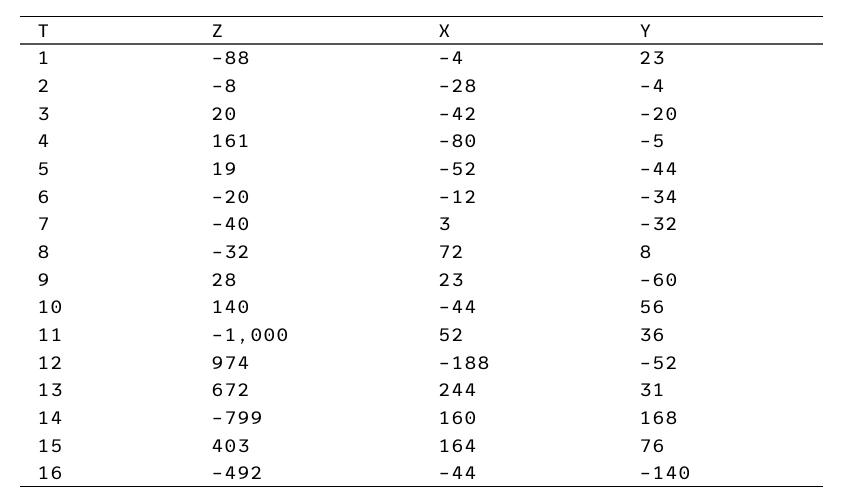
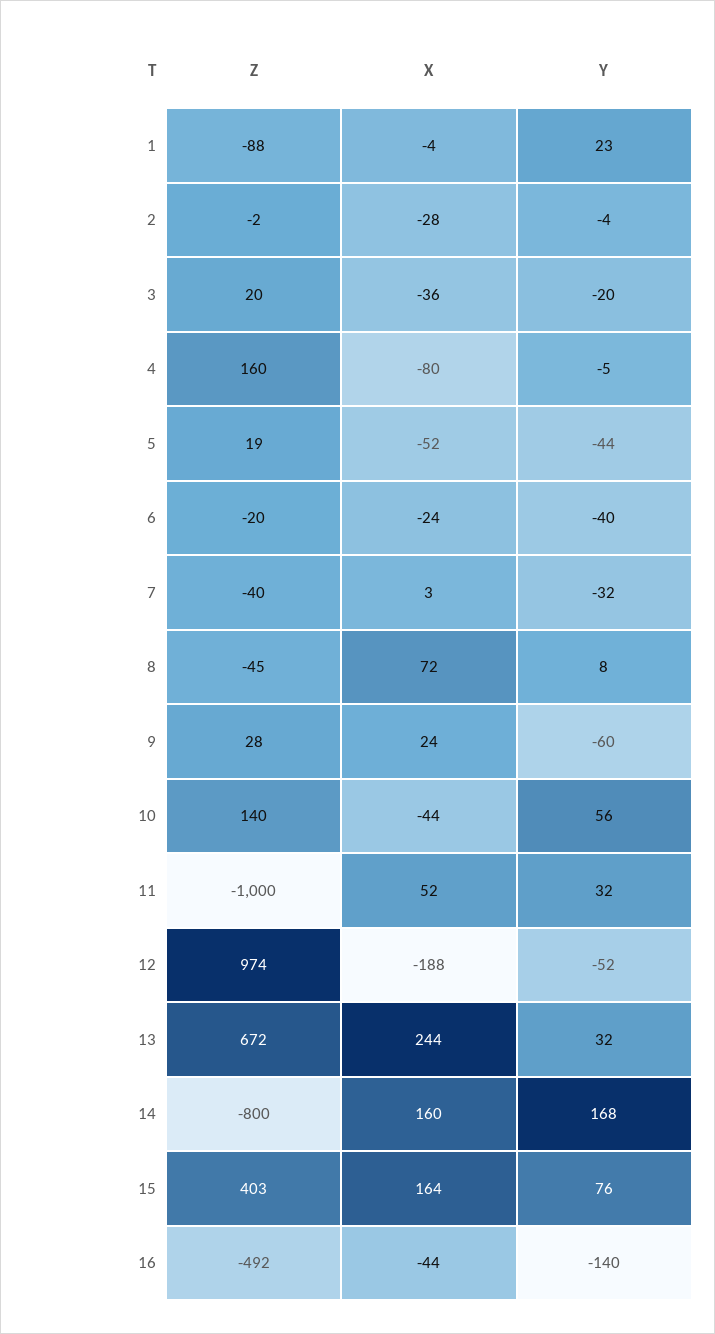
Z, 2: -8 -> -2
X, 3: -42 -> -36
Z, 4: 161 -> 160
X, 6: -12 -> -24
Y, 6: -34 -> -40
Z, 8: -32 -> -45
X, 9: 23 -> 24
Y, 11: 36 -> 32
Y, 13: 31 -> 32
Z, 14: -799 -> -800

